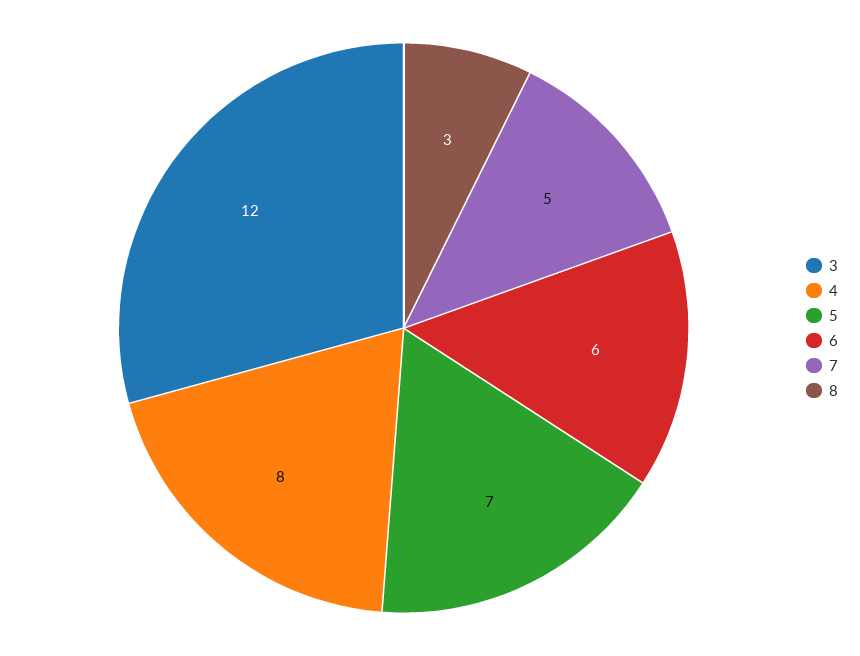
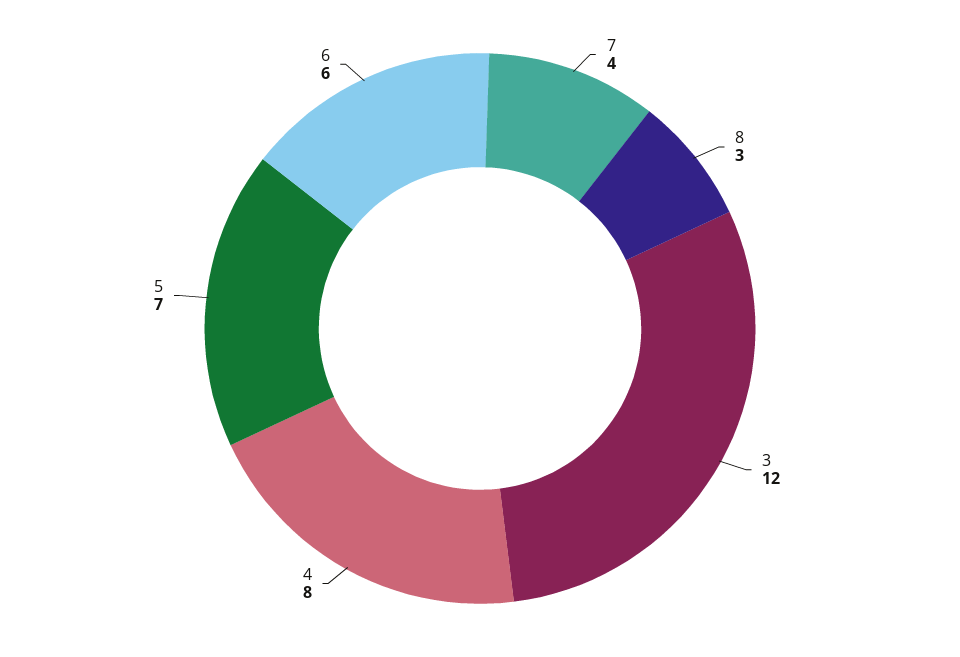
7: 5 -> 4

